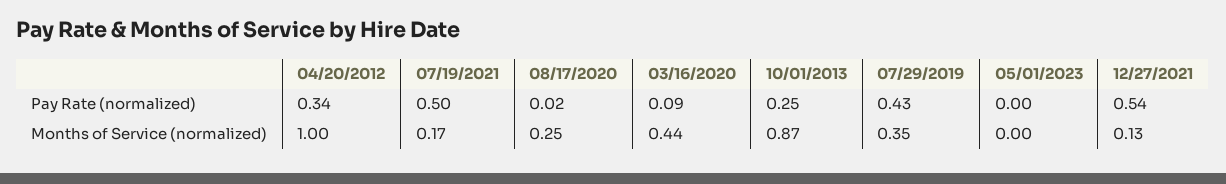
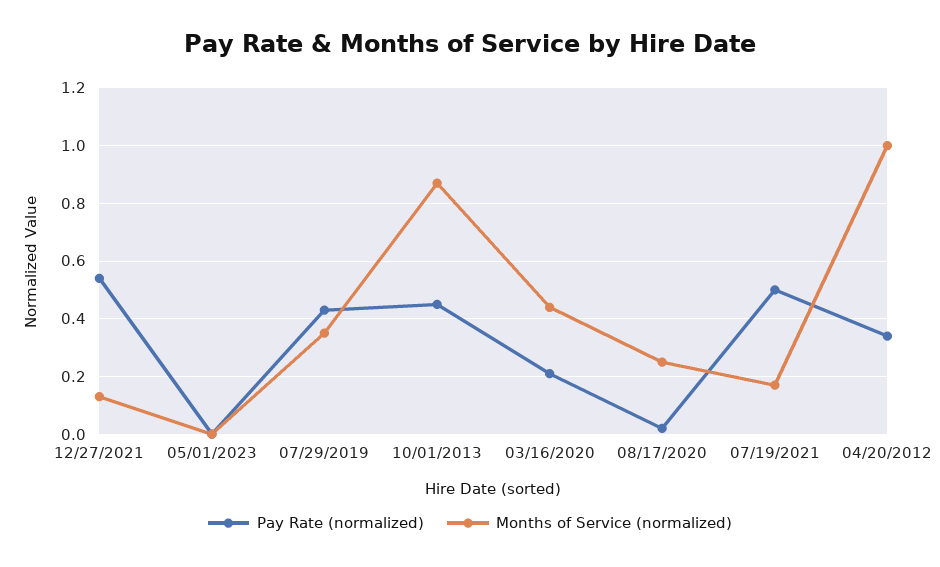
Pay Rate (normalized), 03/16/2020: 0.09 -> 0.2
Pay Rate (normalized), 10/01/2013: 0.25 -> 0.45

